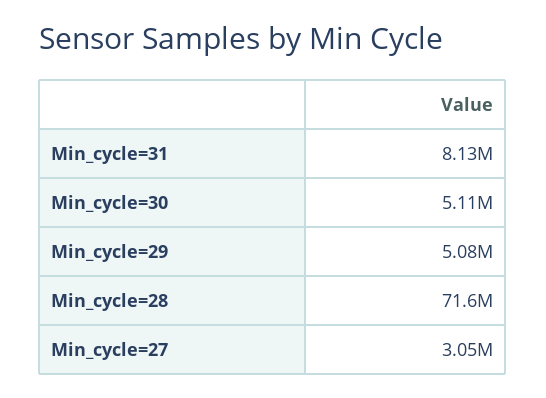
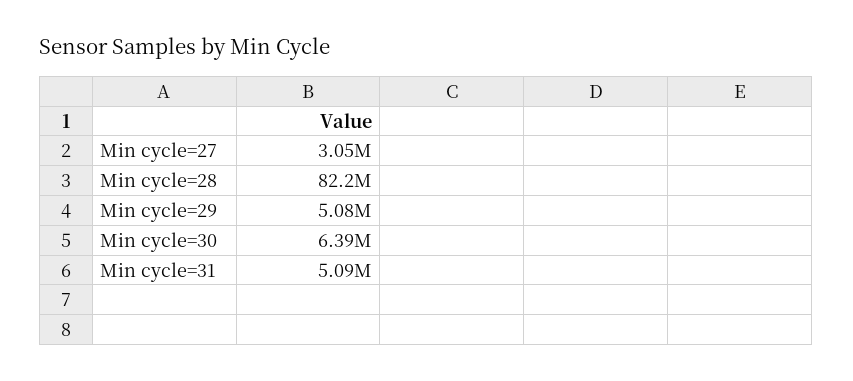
Min_cycle=31: 8130000 -> 5090000
Min_cycle=30: 5110000 -> 6390000
Min_cycle=28: 71600000 -> 82200000

